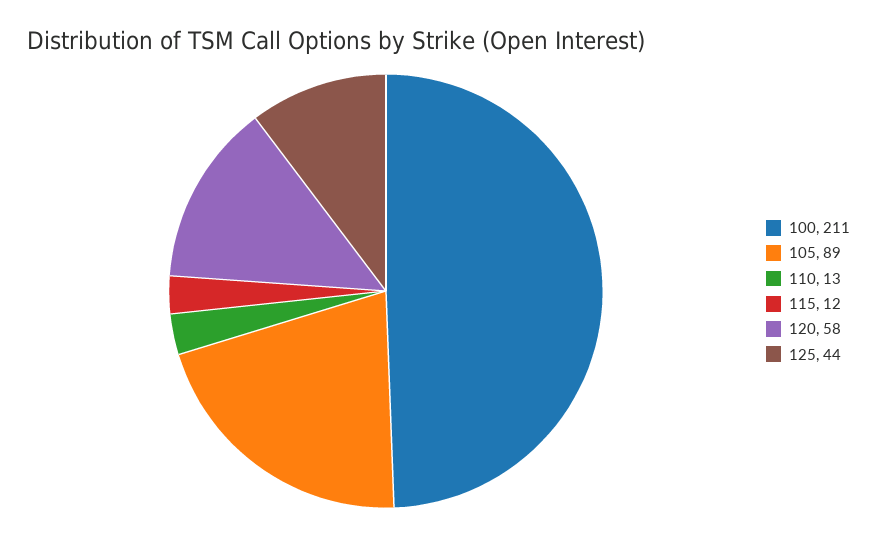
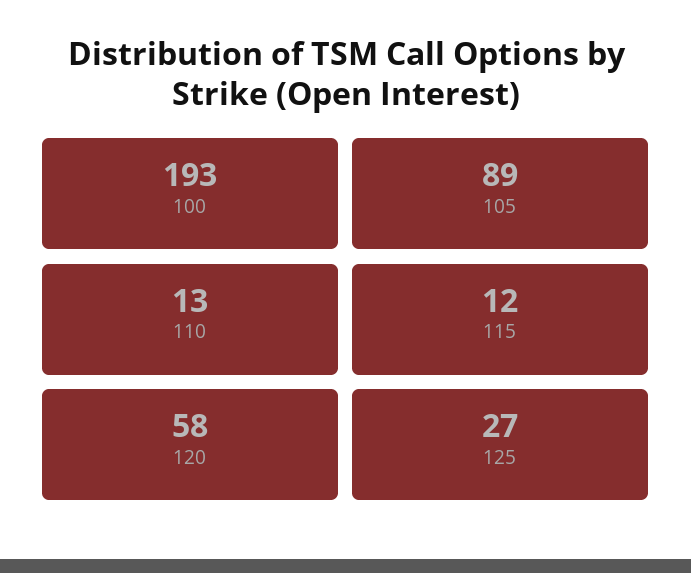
100: 211 -> 193
125: 44 -> 27

